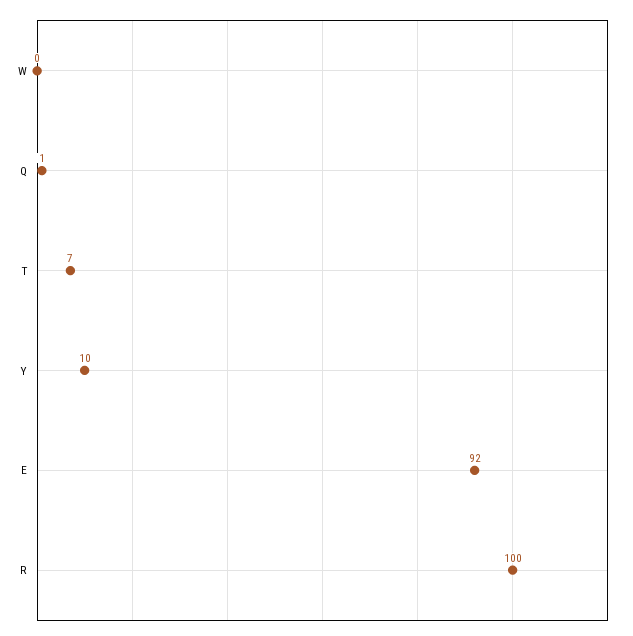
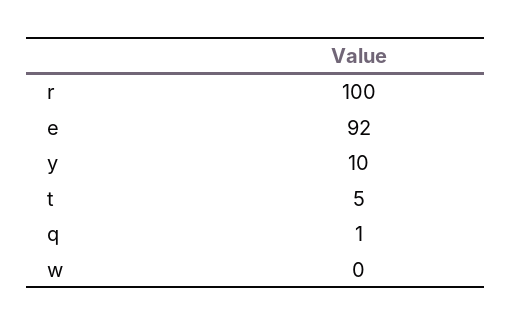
T: 7 -> 5

